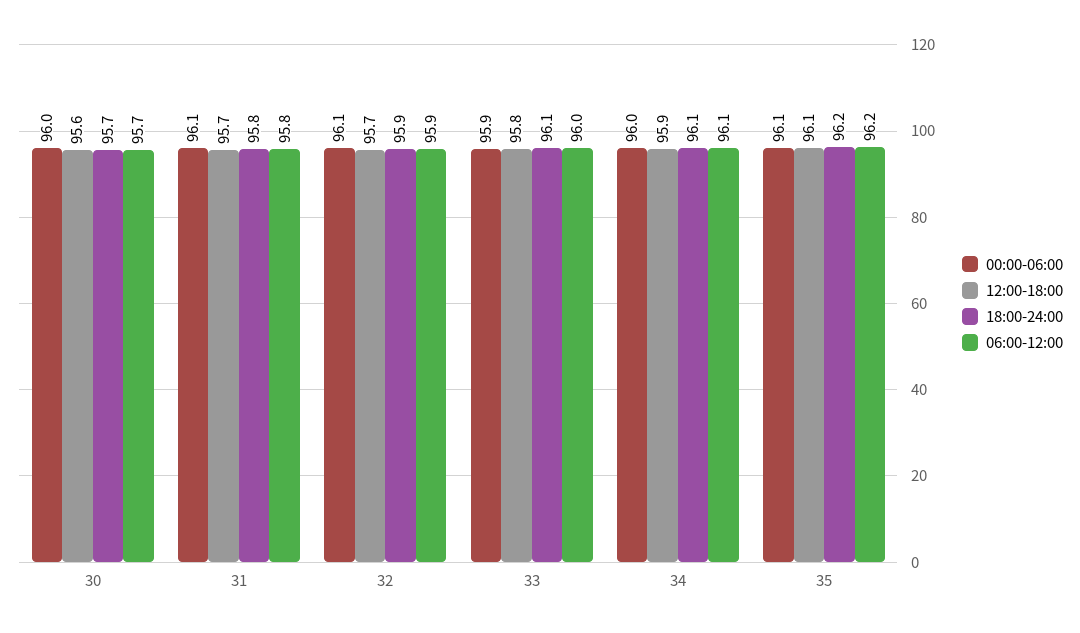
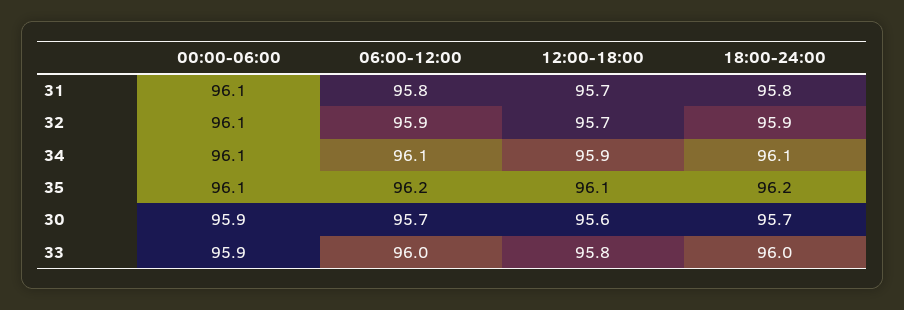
00:00-06:00, 30: 96 -> 95.9
18:00-24:00, 33: 96.1 -> 96
00:00-06:00, 34: 96 -> 96.1

